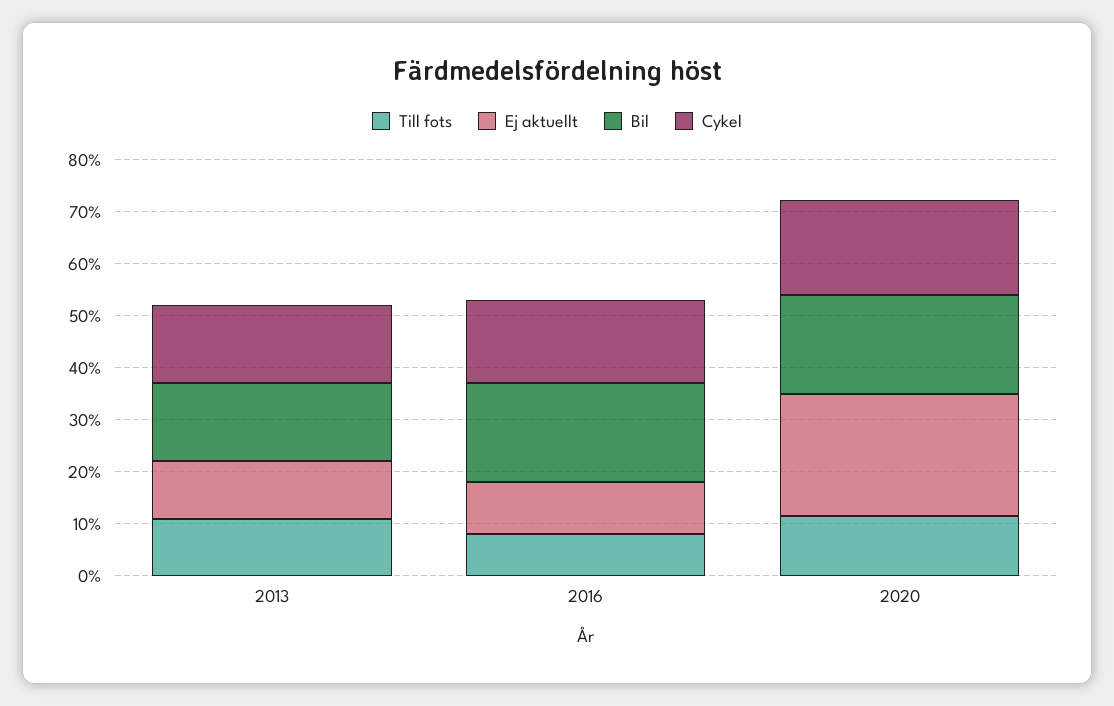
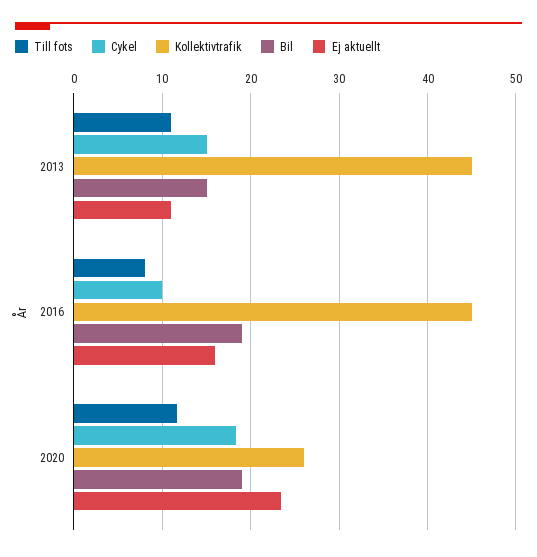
Ej aktuellt, 2016: 10 -> 16
Cykel, 2016: 16 -> 10
Kollektivtrafik, 2013: none -> 45
Kollektivtrafik, 2016: none -> 45
Kollektivtrafik, 2020: none -> 26

